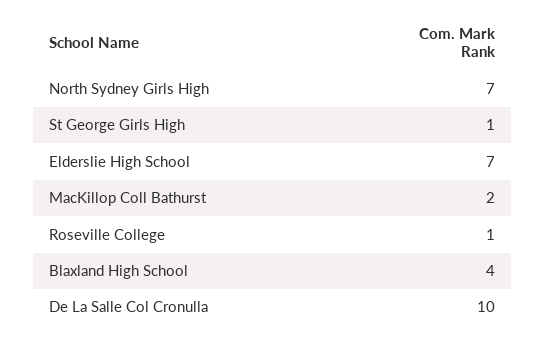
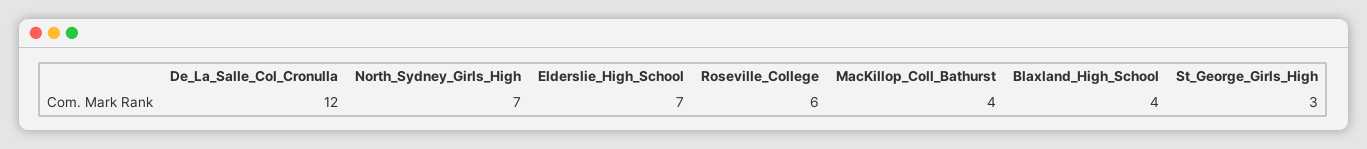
St George Girls High: 1 -> 3
MacKillop Coll Bathurst: 2 -> 4
Roseville College: 1 -> 6
De La Salle Col Cronulla: 10 -> 12

